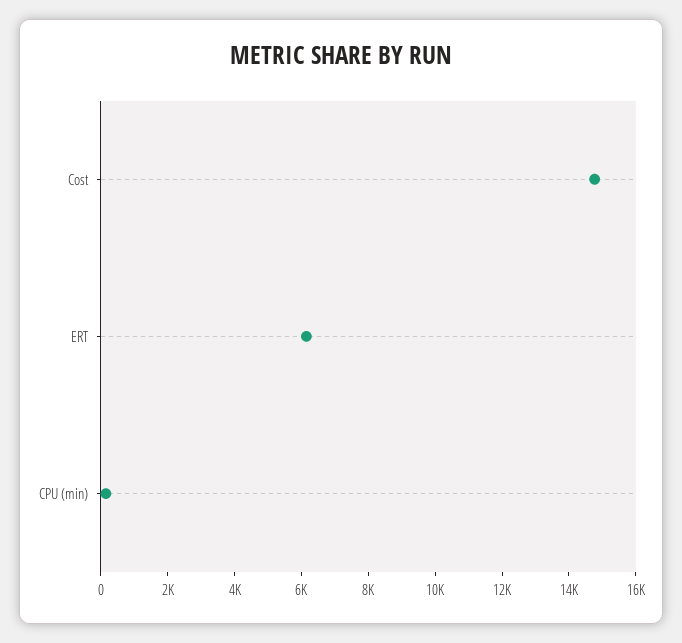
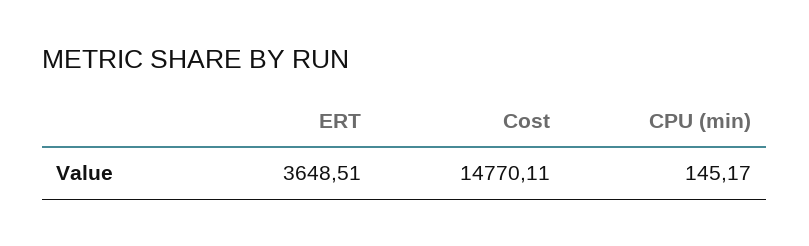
ERT: 6000 -> 3648.51

